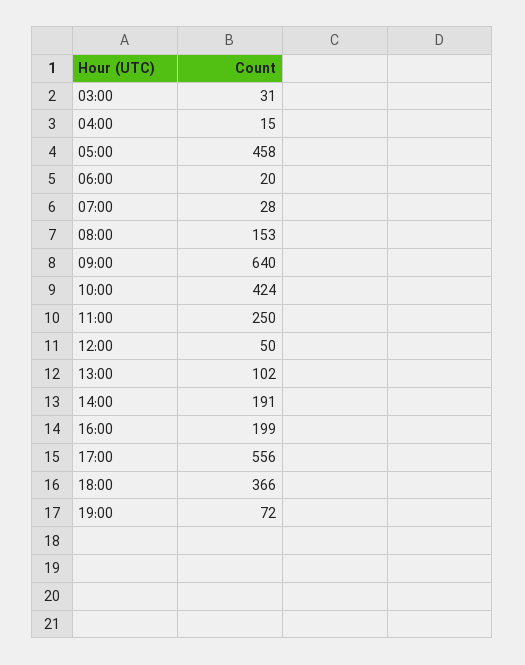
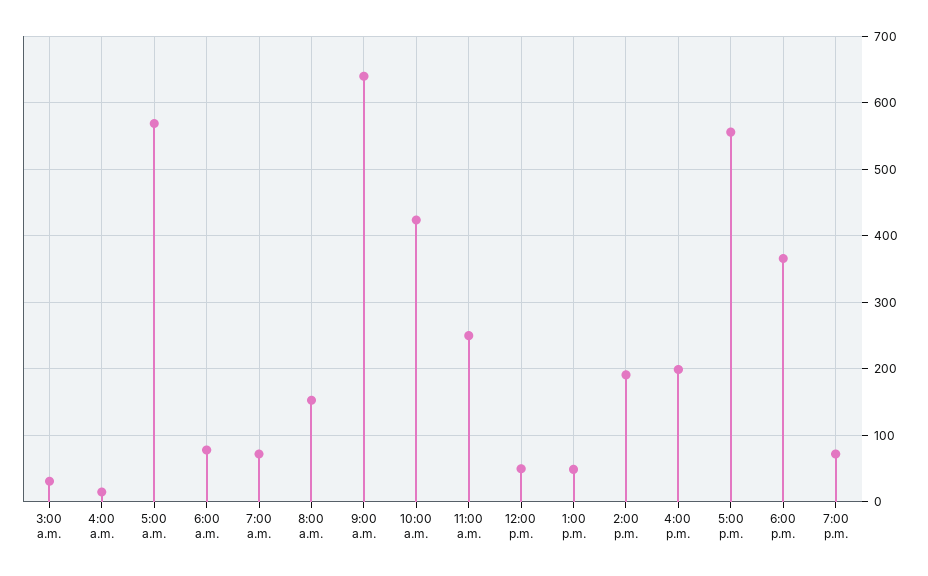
05:00: 458 -> 570
06:00: 20 -> 80
07:00: 28 -> 70
13:00: 102 -> 50

